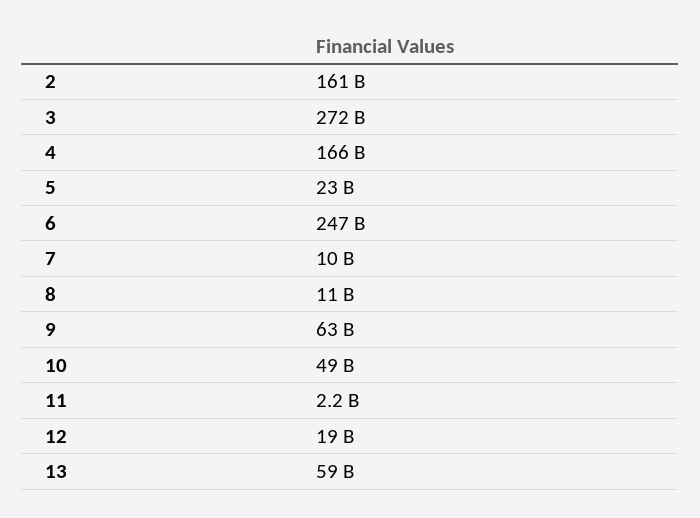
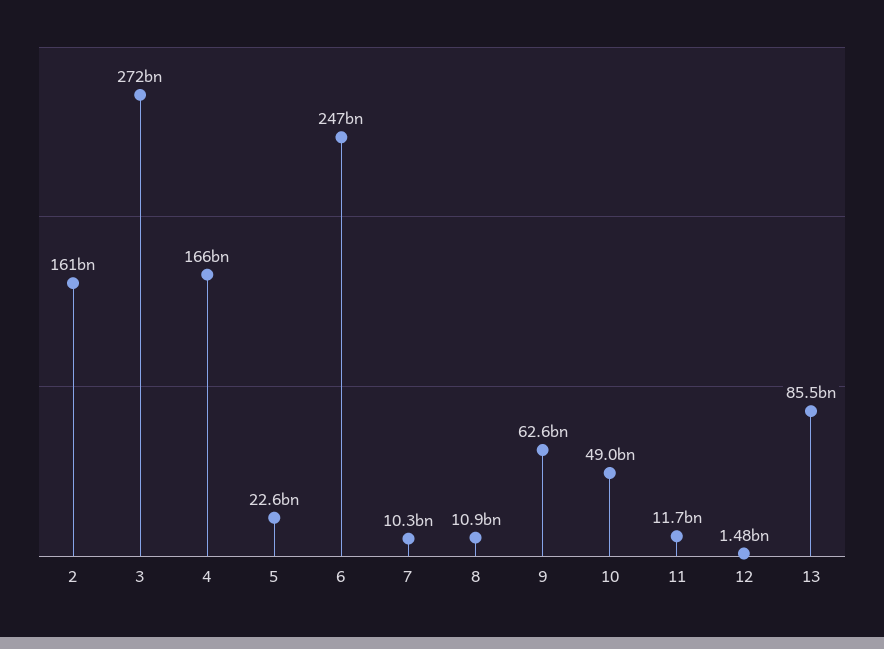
11: 2200000000 -> 11700000000
12: 19000000000 -> 1480000000
13: 59000000000 -> 85500000000

